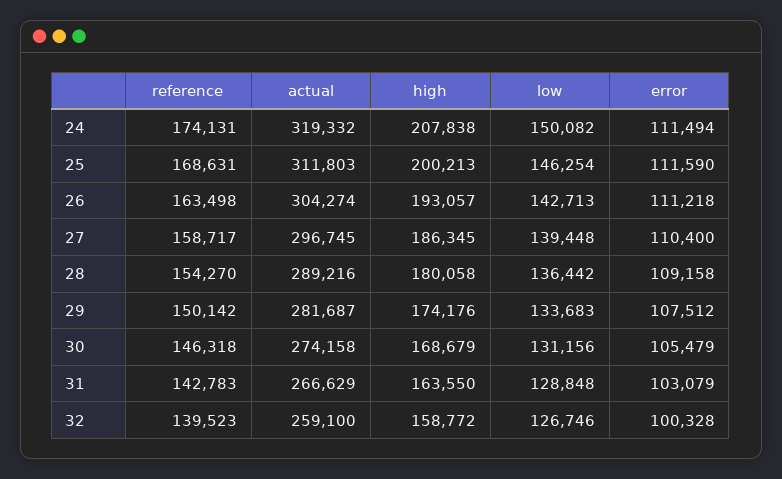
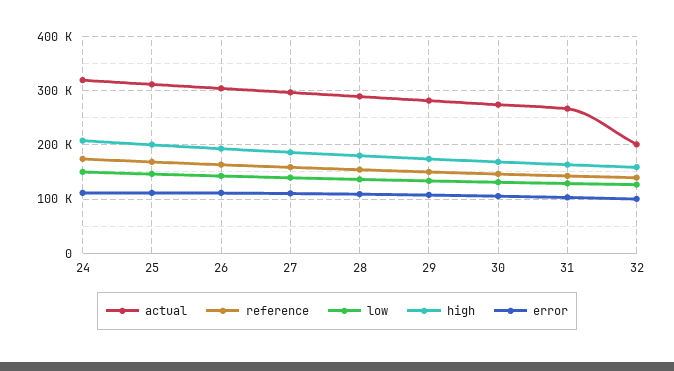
actual, 32: 259100 -> 200000

